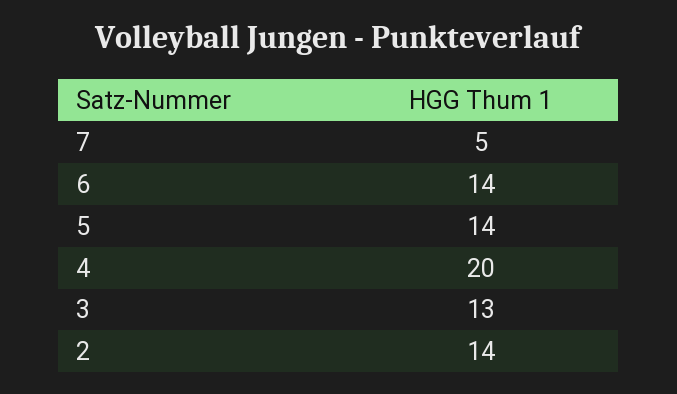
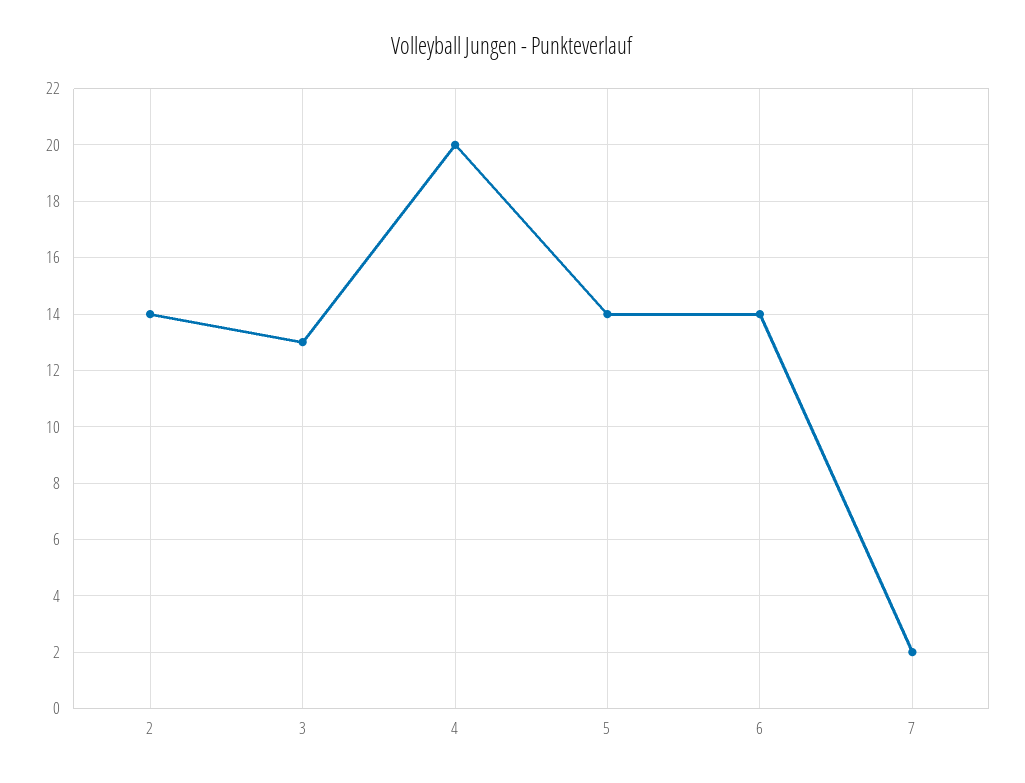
7: 5 -> 2

